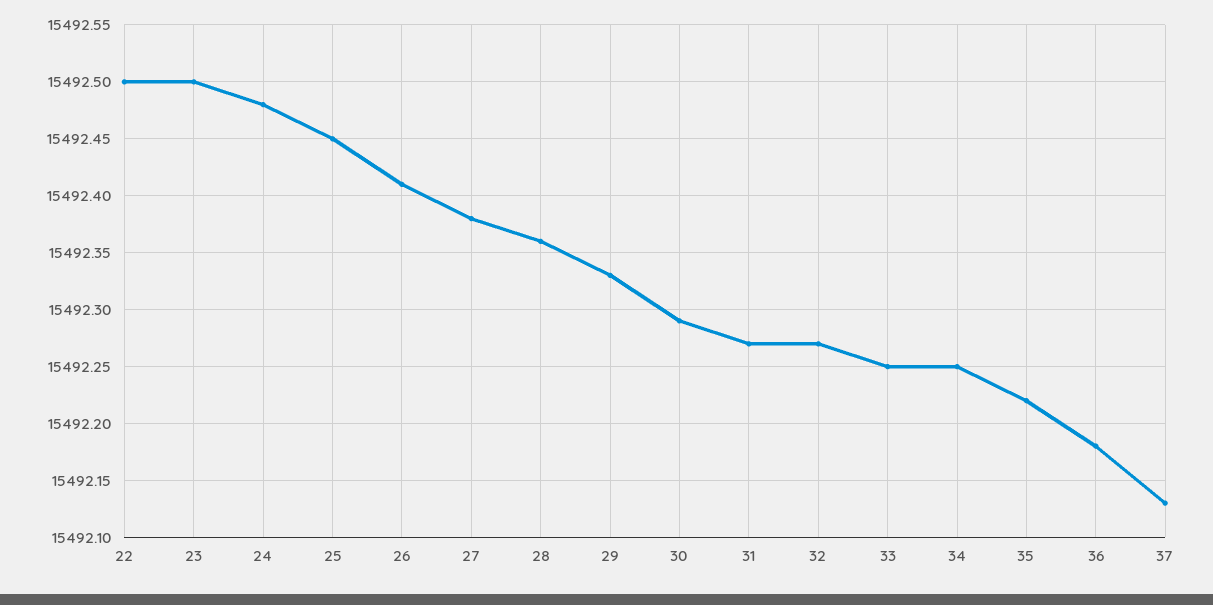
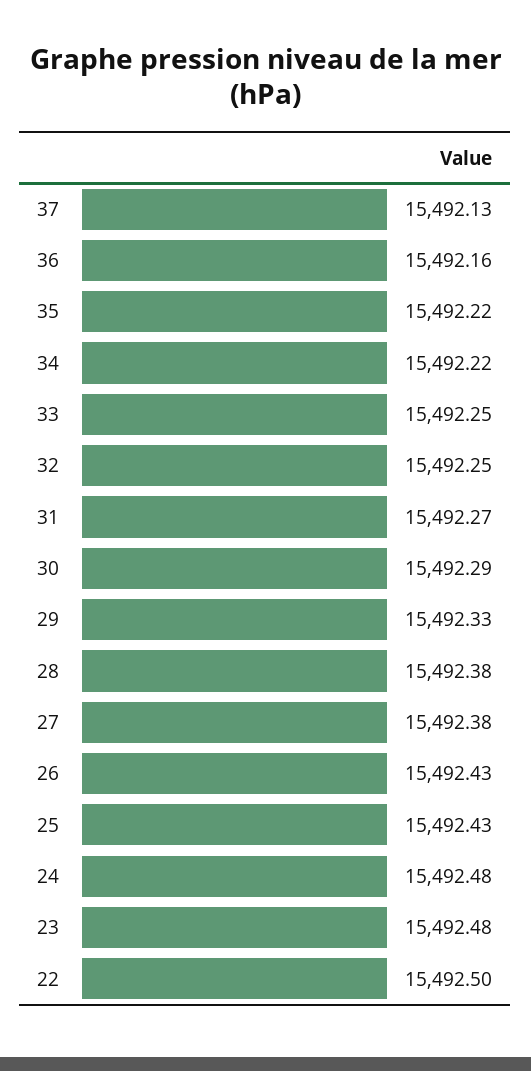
23: 15492.5 -> 15492.48
25: 15492.45 -> 15492.43
26: 15492.41 -> 15492.43
28: 15492.36 -> 15492.38
32: 15492.27 -> 15492.25
34: 15492.25 -> 15492.22
36: 15492.18 -> 15492.16

